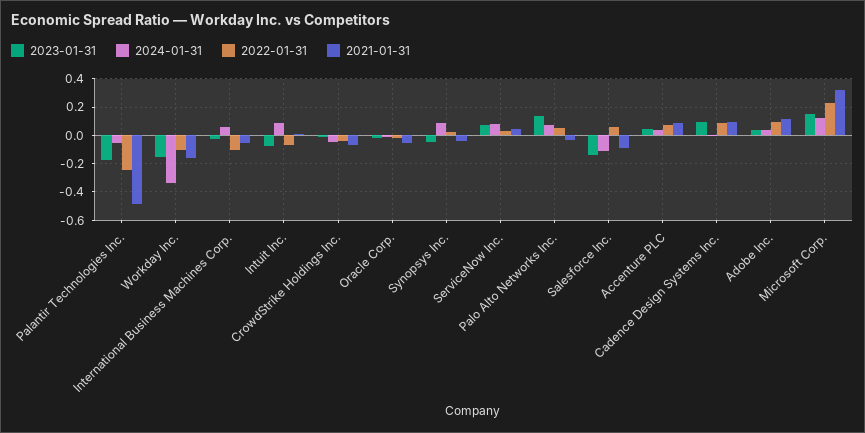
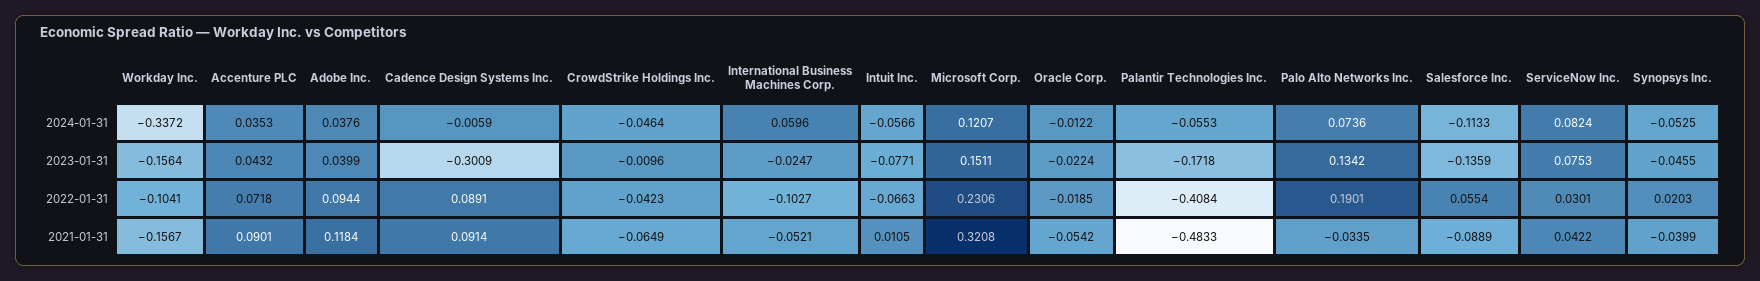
2022-01-31, Palantir Technologies Inc.: -0.25 -> -0.4084
2024-01-31, Intuit Inc.: 0.1 -> -0.0566
2024-01-31, Synopsys Inc.: 0.1 -> -0.0525
2022-01-31, Palo Alto Networks Inc.: 0.05 -> 0.1901
2023-01-31, Cadence Design Systems Inc.: 0.1 -> -0.3009

